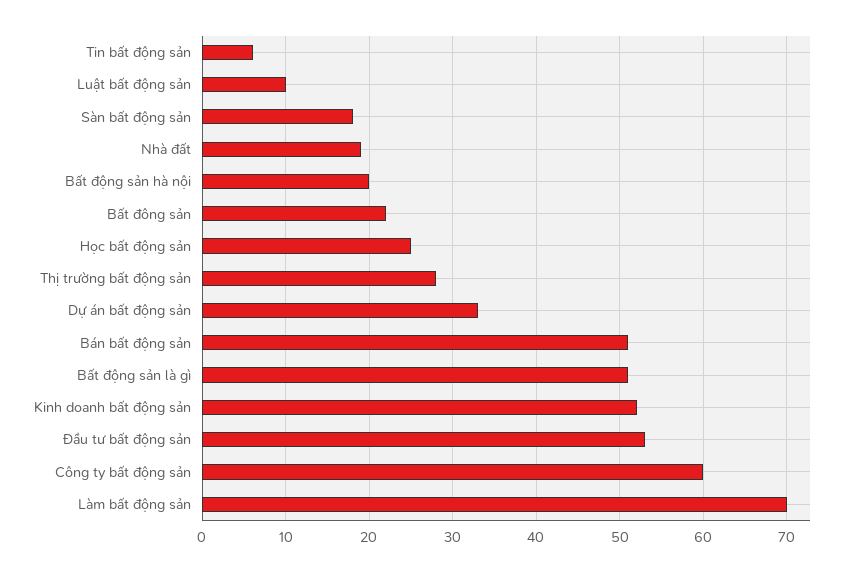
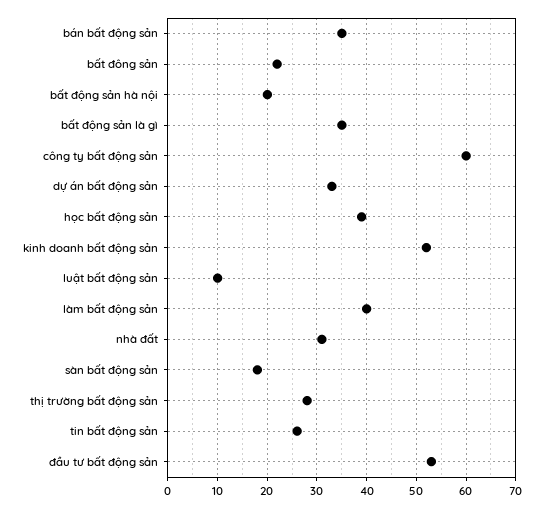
Tin bất động sản: 6 -> 25
Nhà đất: 19 -> 30
Học bất động sản: 25 -> 40
Bán bất động sản: 51 -> 35
Bất động sản là gì: 51 -> 35
Làm bất động sản: 70 -> 40

